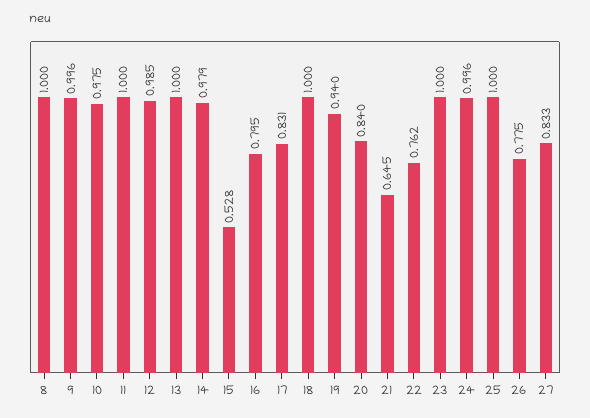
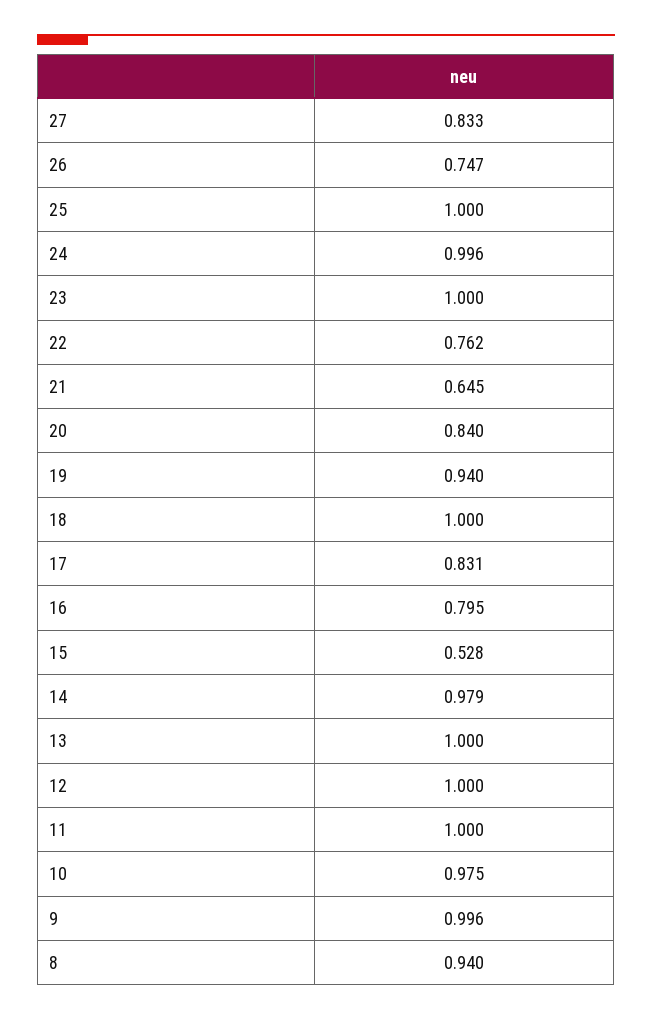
8: 1 -> 0.94
12: 0.985 -> 1
26: 0.775 -> 0.747

